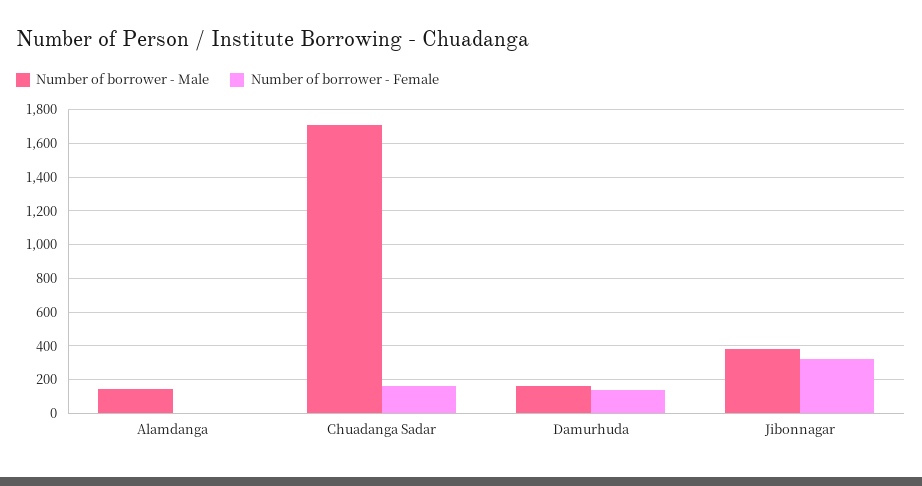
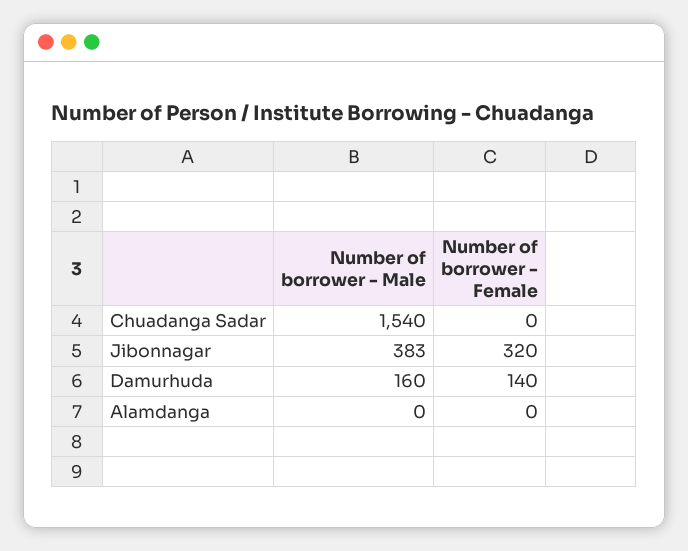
Number of borrower - Male, Alamdanga: 150 -> 0
Number of borrower - Male, Chuadanga Sadar: 1700 -> 1540
Number of borrower - Female, Chuadanga Sadar: 150 -> 0

